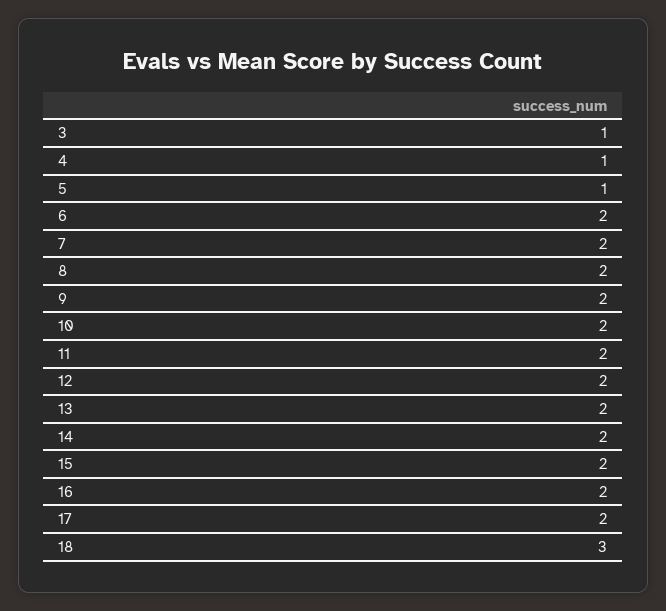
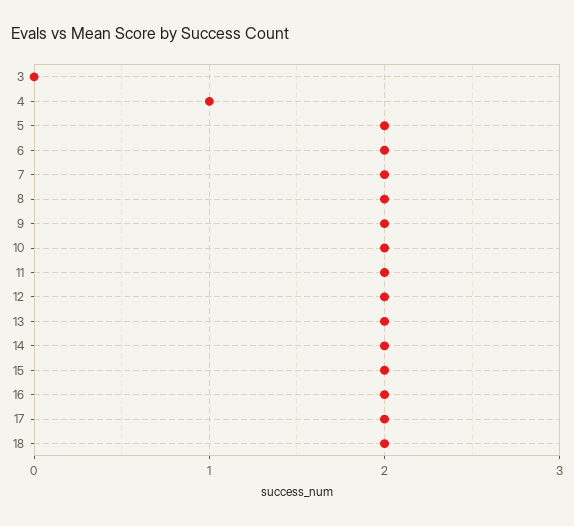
3: 1 -> 0
5: 1 -> 2
18: 3 -> 2

